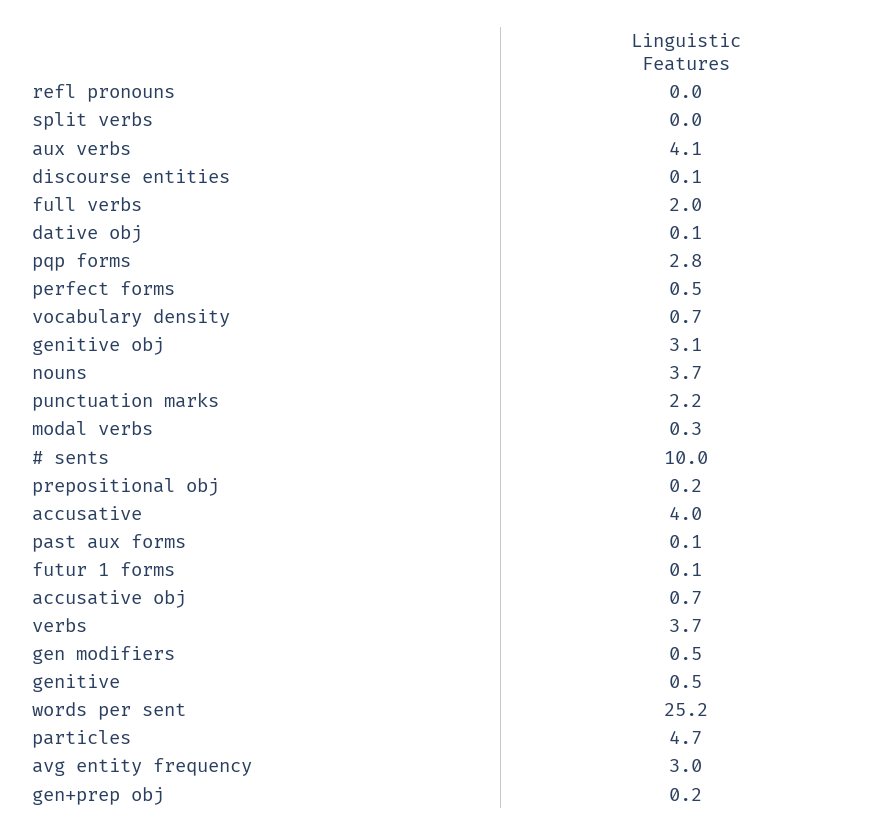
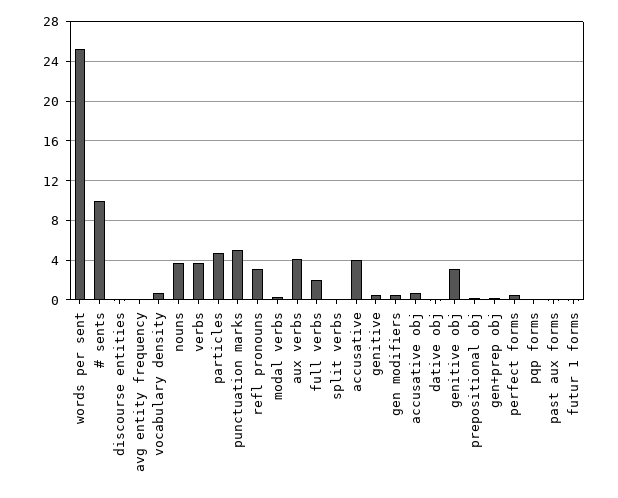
refl pronouns: 0 -> 3
pqp forms: 2.8 -> 0
punctuation marks: 2.2 -> 5
avg entity frequency: 3 -> 0

